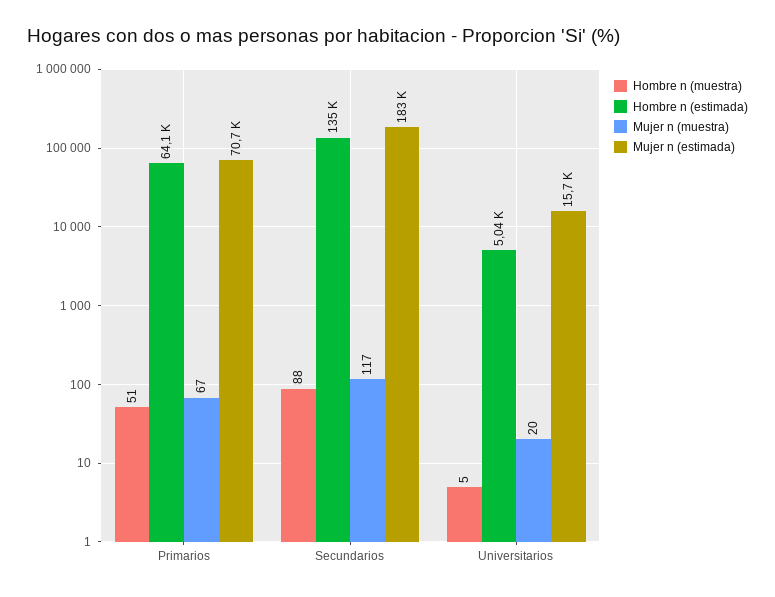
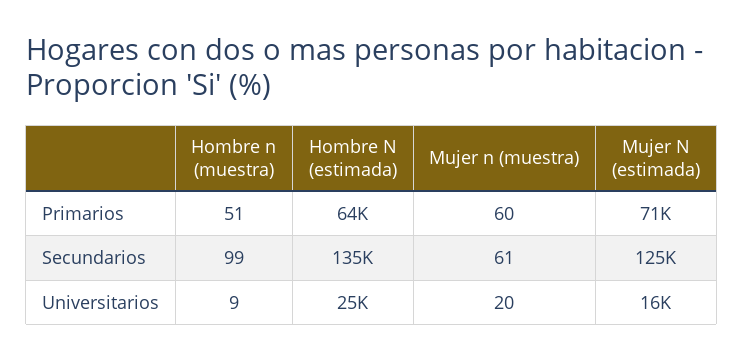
Mujer n (muestra), Primarios: 67 -> 60
Hombre n (muestra), Secundarios: 88 -> 99
Mujer n (muestra), Secundarios: 117 -> 61
Mujer n (estimada), Secundarios: 183000 -> 125000
Hombre n (muestra), Universitarios: 5 -> 9
Hombre n (estimada), Universitarios: 5040 -> 25000

